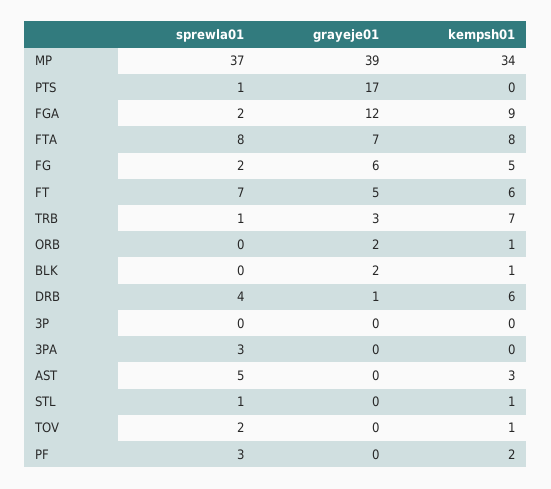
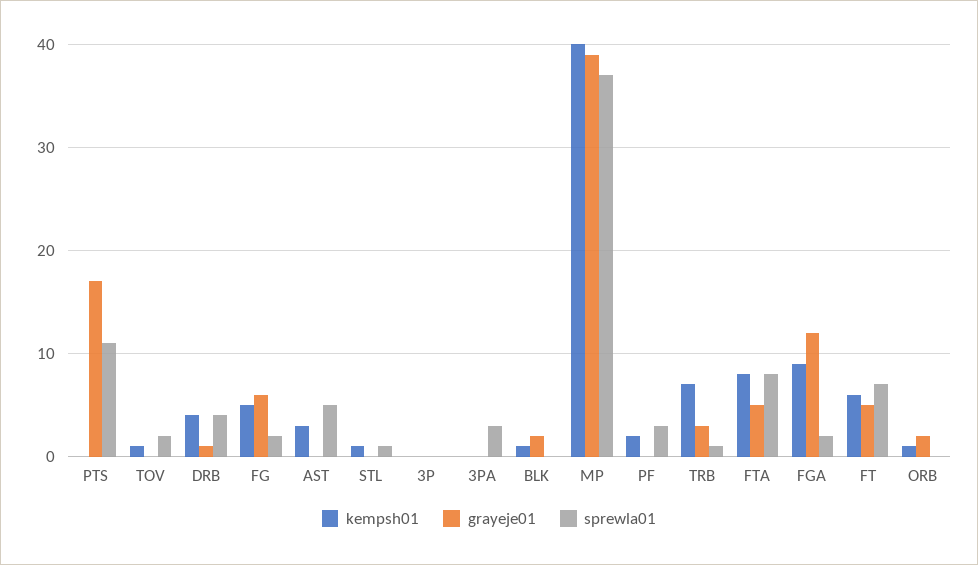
kempsh01, MP: 34 -> 40
sprewla01, PTS: 1 -> 11
grayeje01, FTA: 7 -> 5
kempsh01, DRB: 6 -> 4

